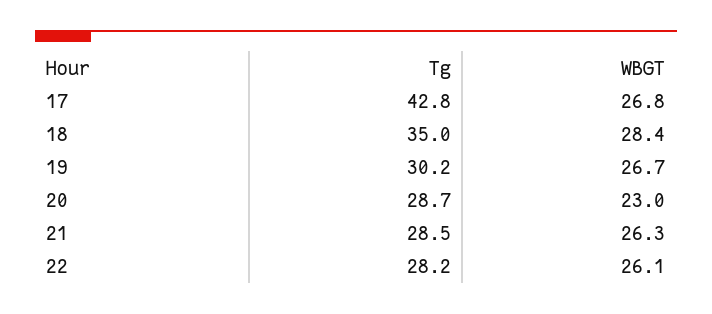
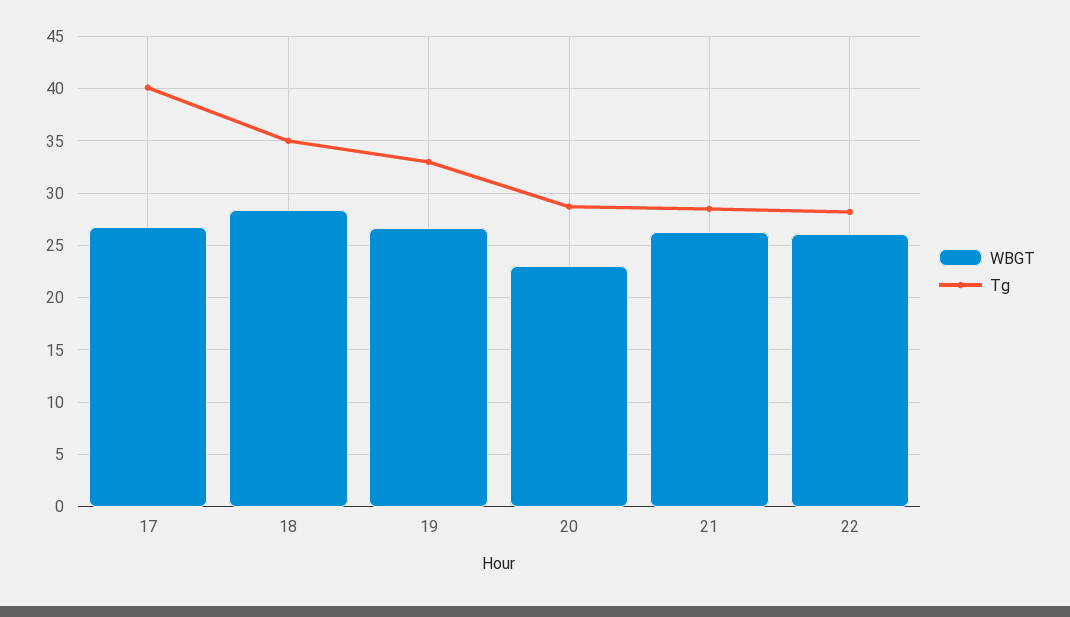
Tg, 17: 42.8 -> 40
Tg, 19: 30.2 -> 33

